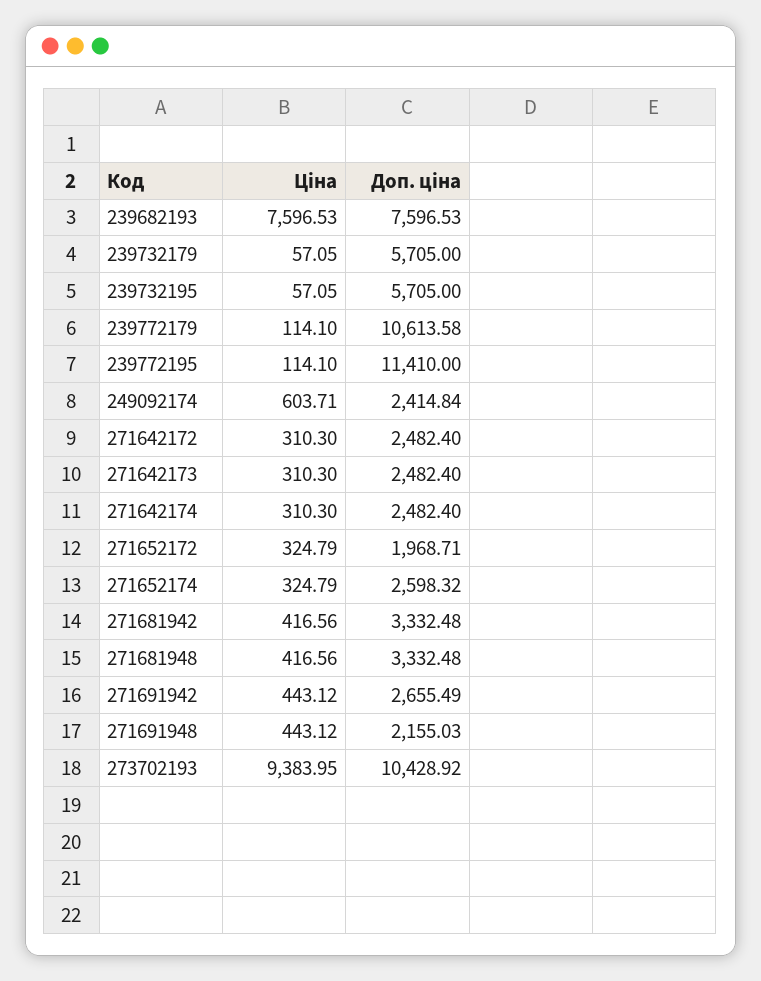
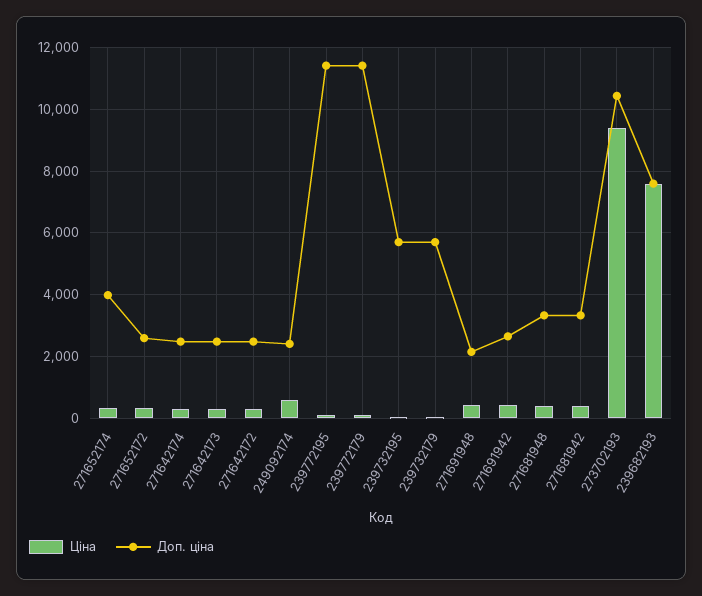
Доп. ціна, 239772179: 10613.58 -> 11400
Доп. ціна, 271652172: 1968.71 -> 2600
Доп. ціна, 271652174: 2598.32 -> 4000

